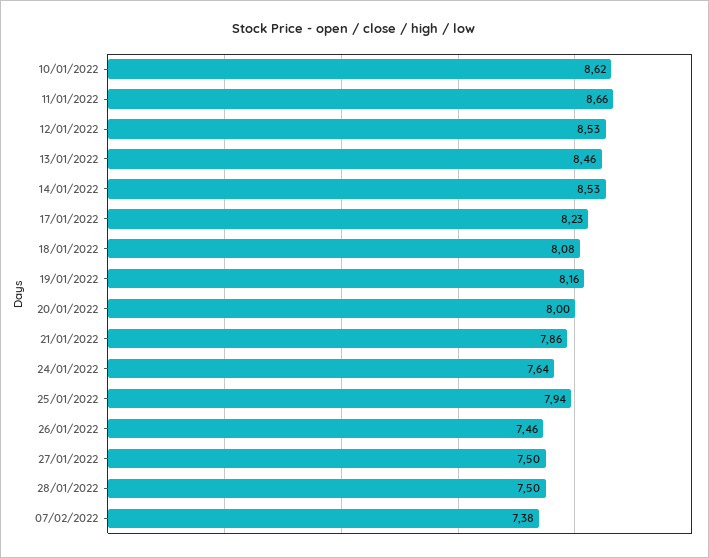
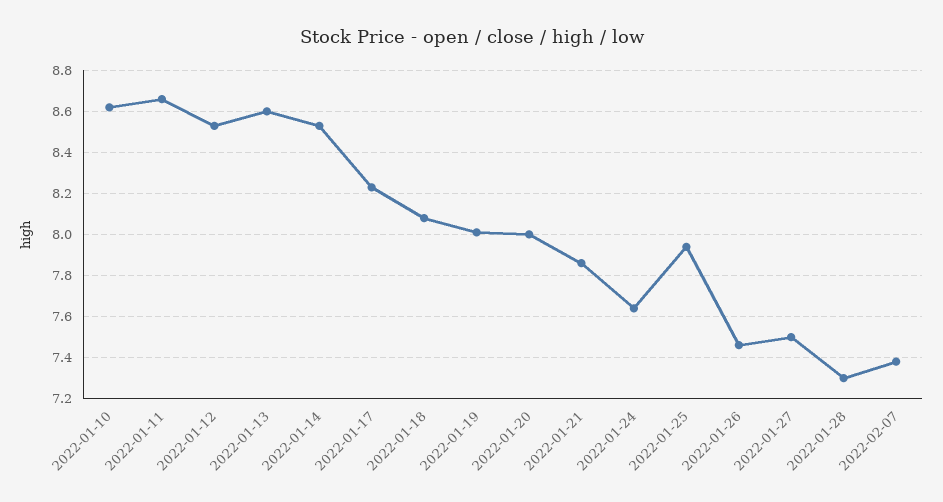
13/01/2022: 8.46 -> 8.6
19/01/2022: 8.16 -> 8
28/01/2022: 7.5 -> 7.3

